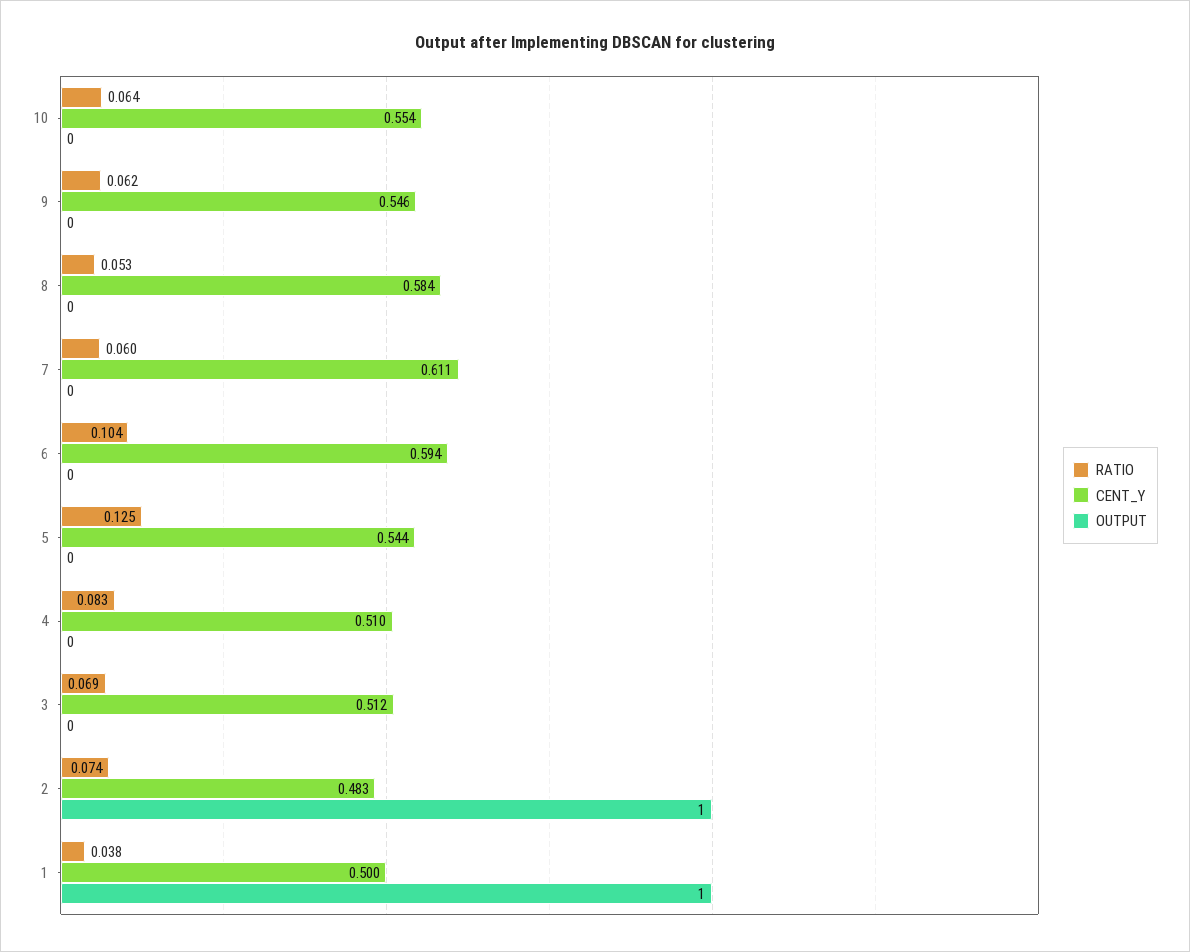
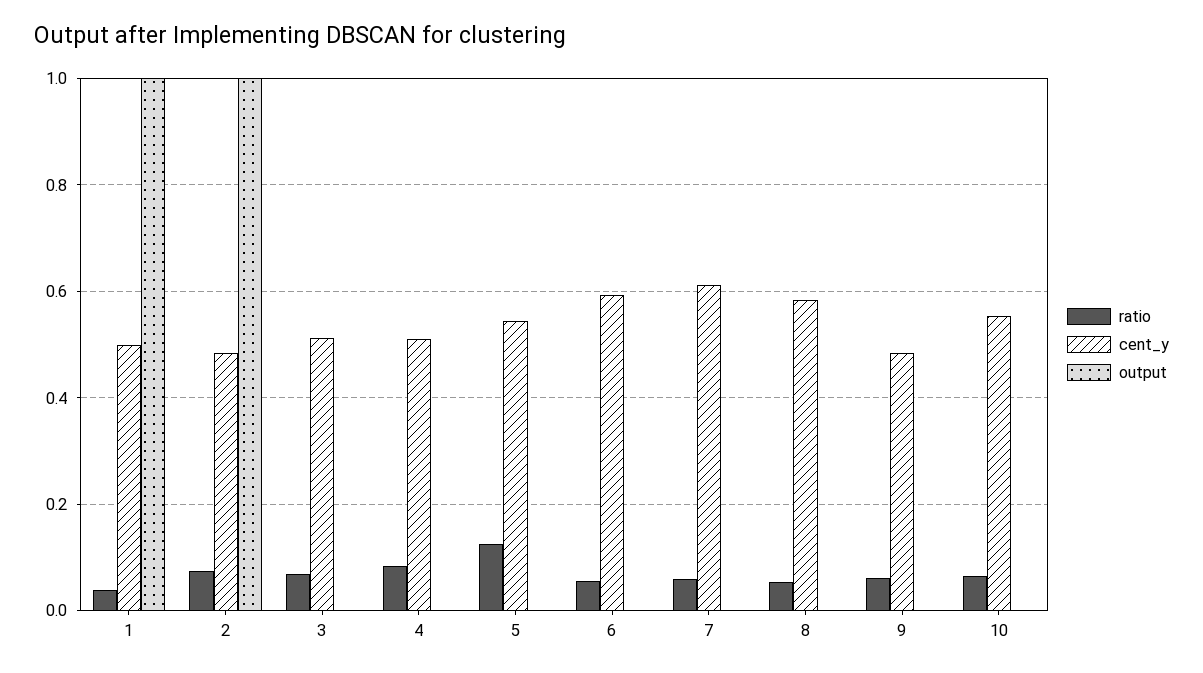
CENT_Y, 9: 0.546 -> 0.48
RATIO, 6: 0.104 -> 0.06

